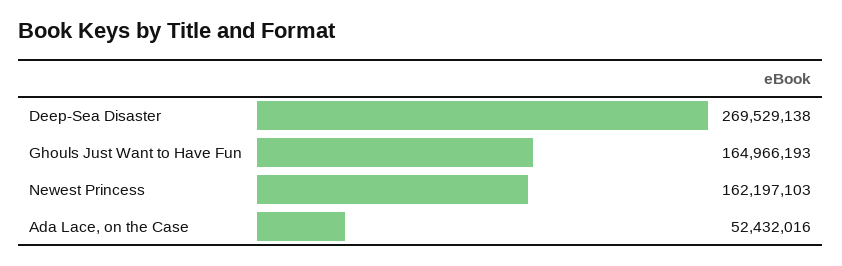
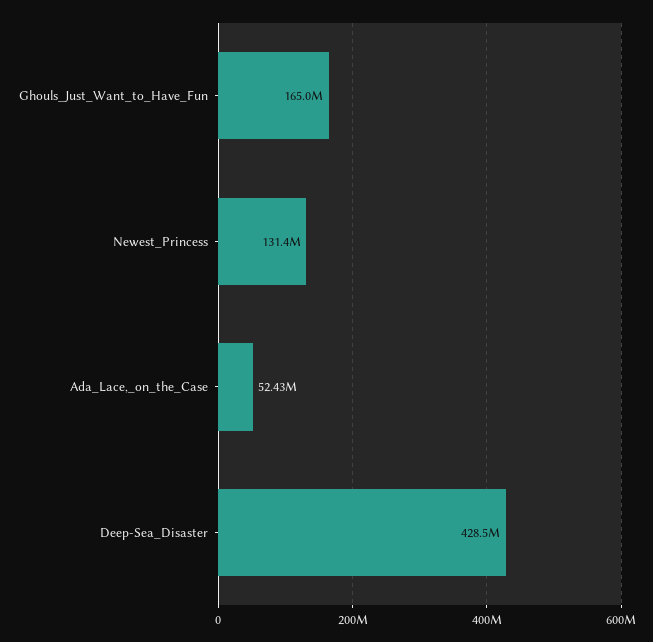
Deep-Sea Disaster: 269529138 -> 428500000
Newest Princess: 162197103 -> 131400000

